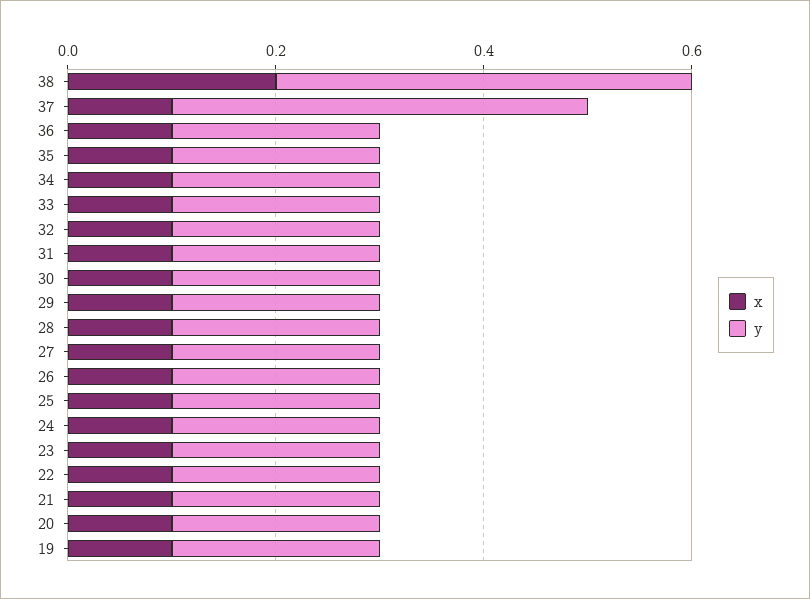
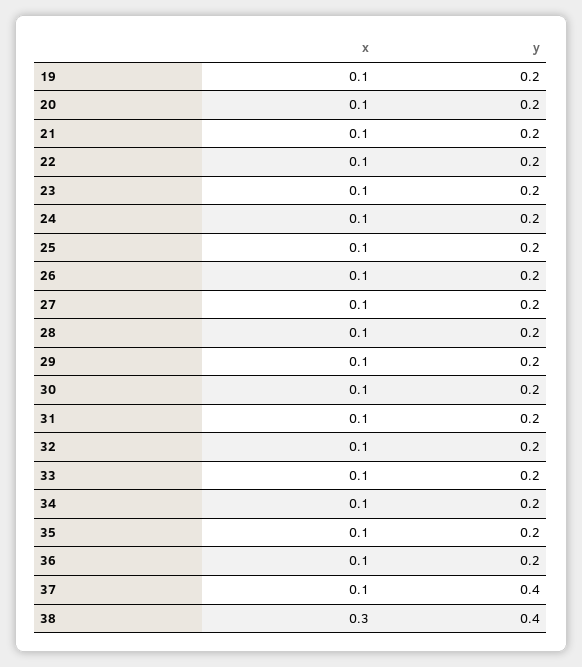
x, 38: 0.2 -> 0.3

